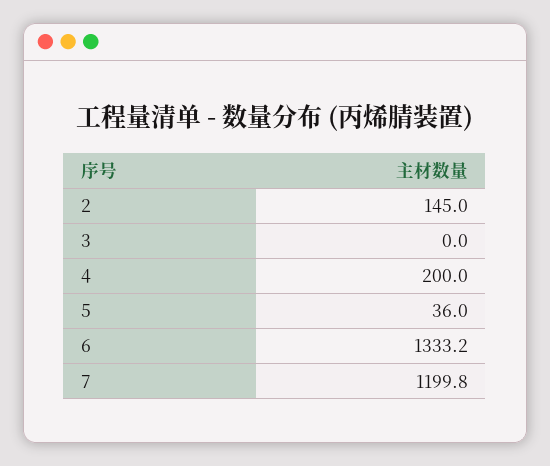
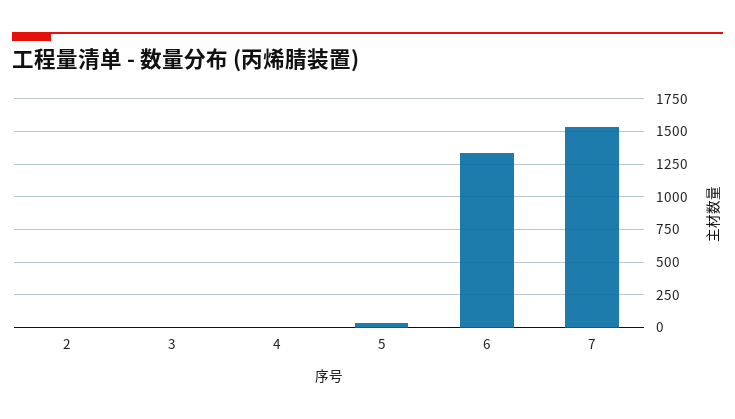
2: 145 -> 0
4: 200 -> 0
7: 1199.8 -> 1550

